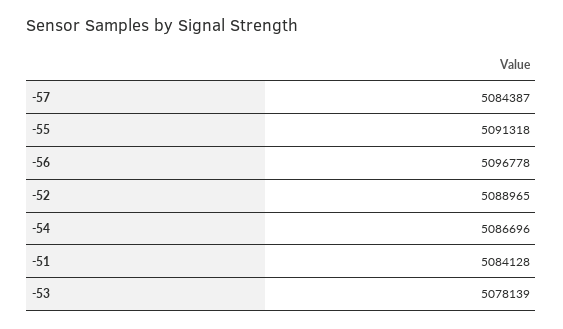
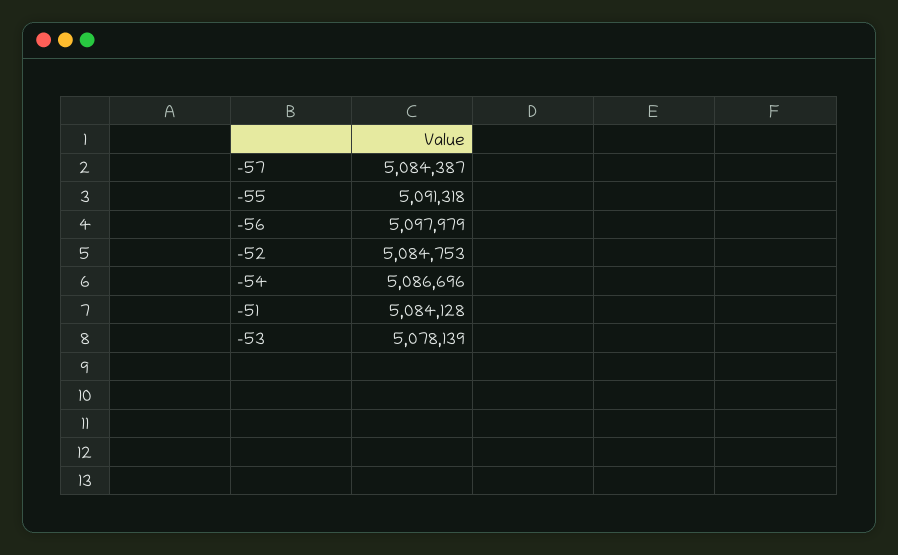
-56: 5096778 -> 5097979
-52: 5088965 -> 5084753

